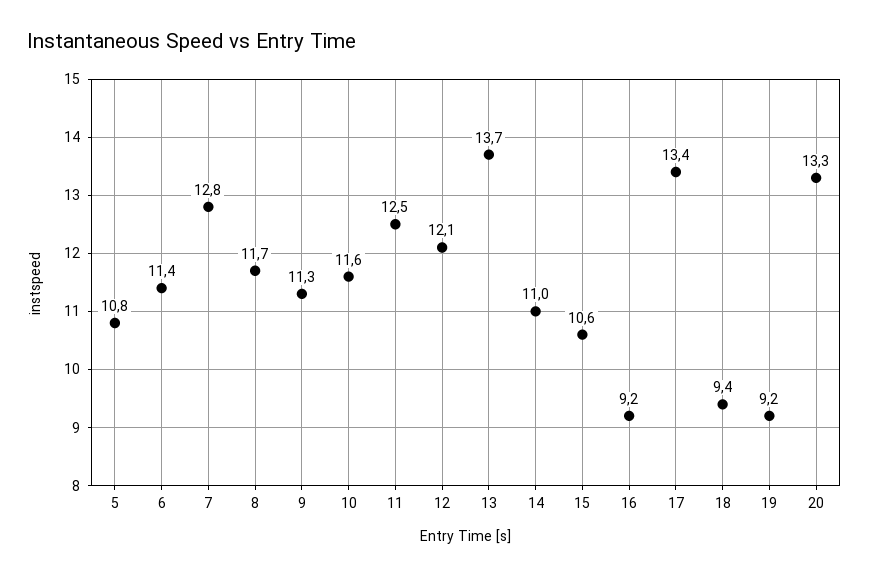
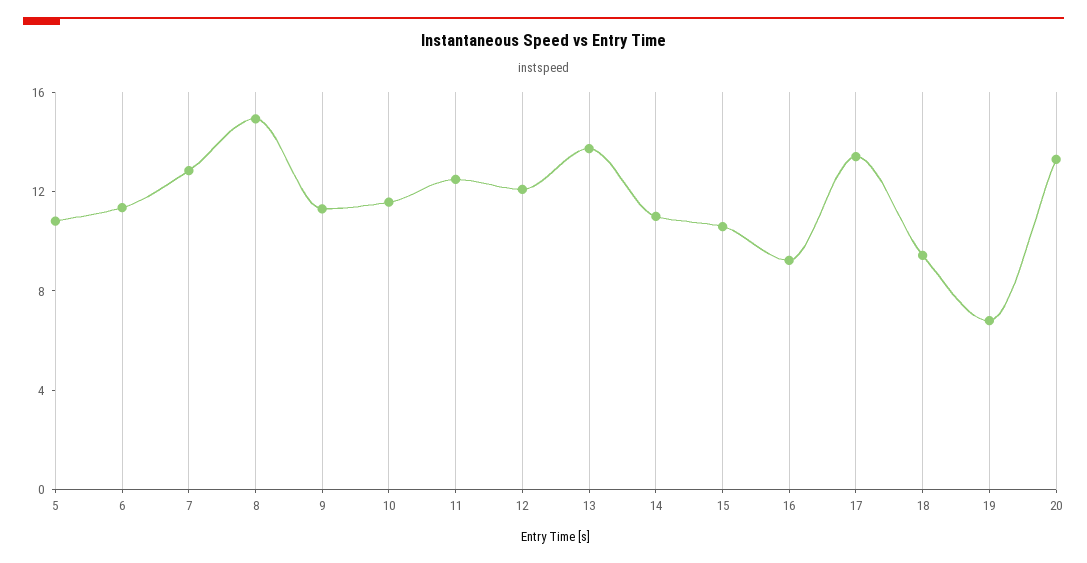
8: 11.7 -> 15
19: 9.2 -> 7

